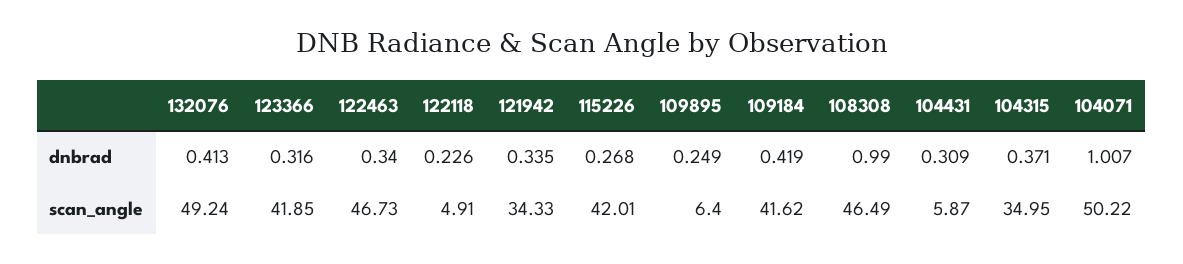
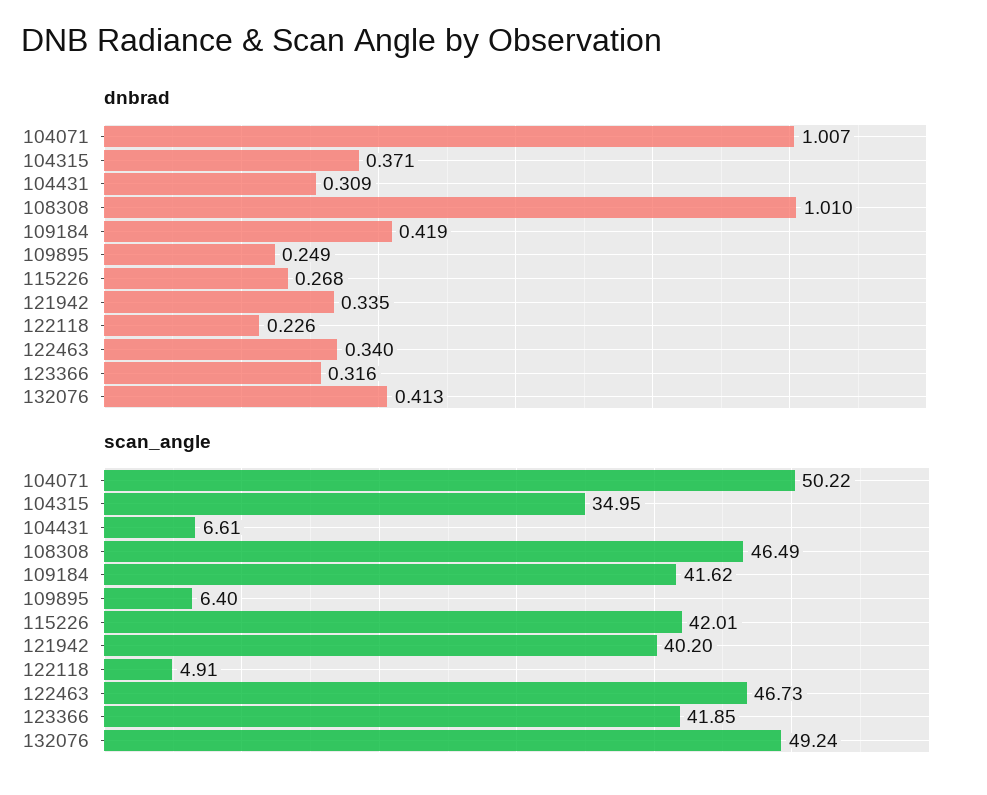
dnbrad, 108308: 0.99 -> 1.01
scan_angle, 121942: 34.33 -> 40.2
scan_angle, 104431: 5.87 -> 6.61

